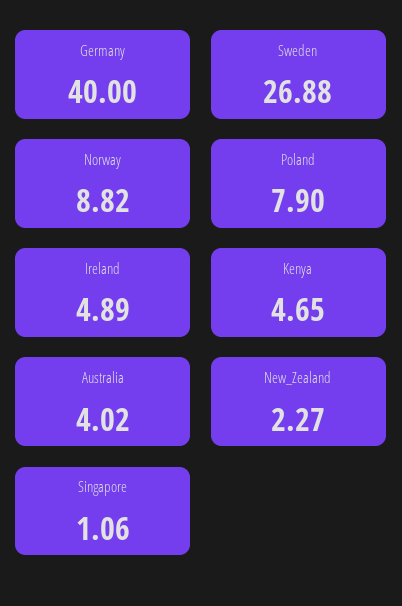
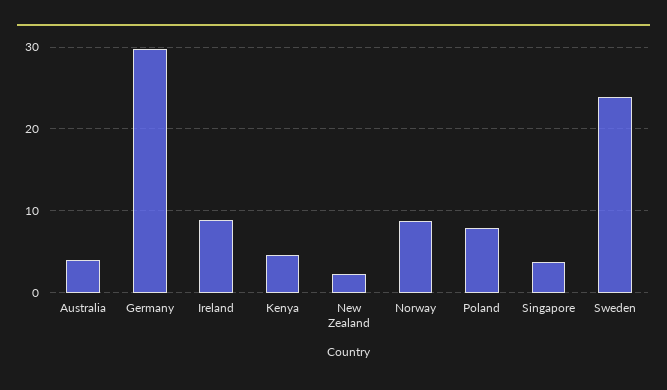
Germany: 40 -> 30
Sweden: 26.88 -> 24
Ireland: 4.89 -> 9
Singapore: 1.06 -> 4

